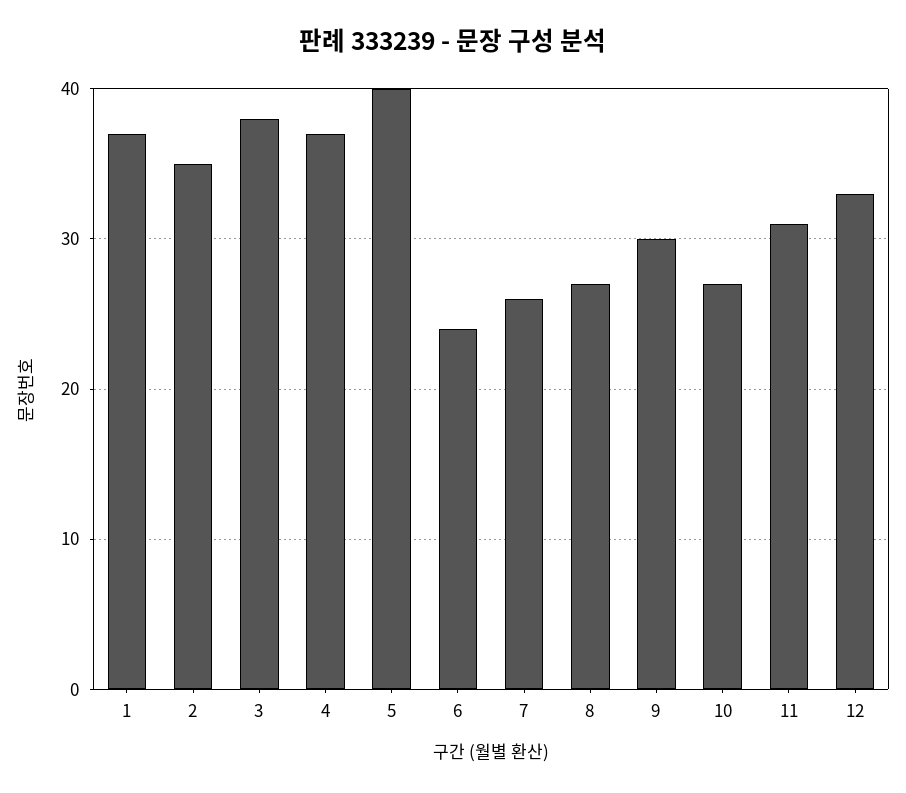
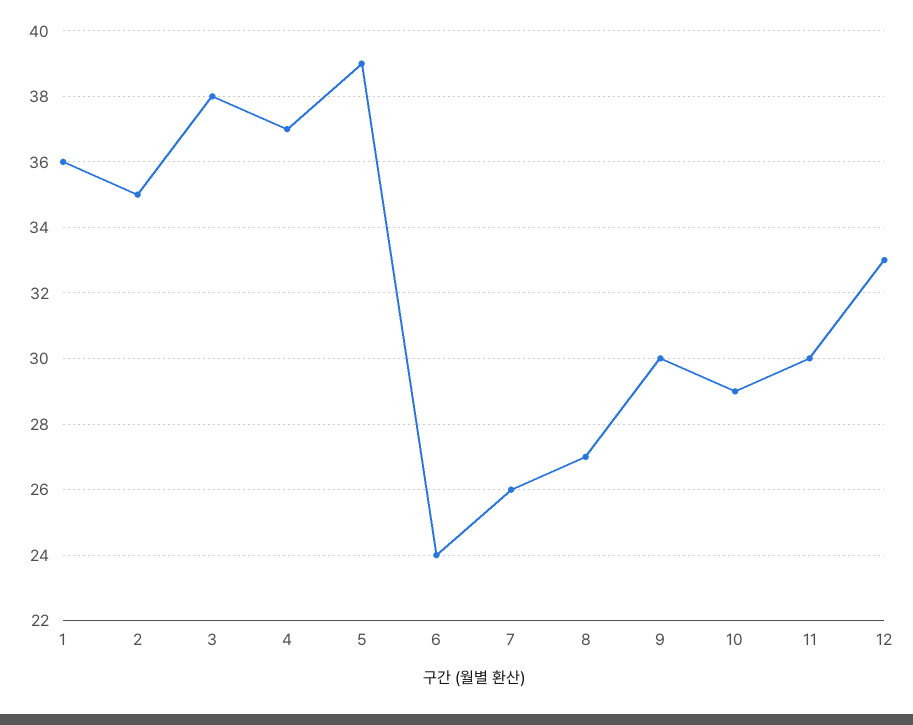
1: 37 -> 36
5: 40 -> 39
10: 27 -> 29
11: 31 -> 30

